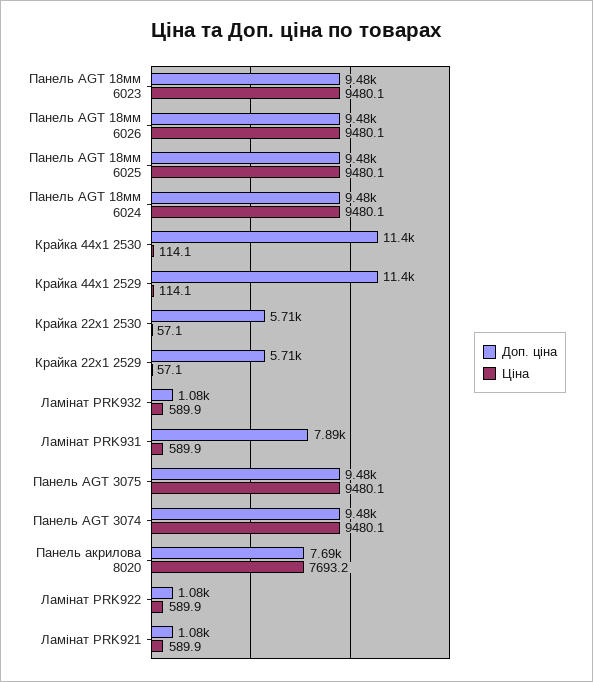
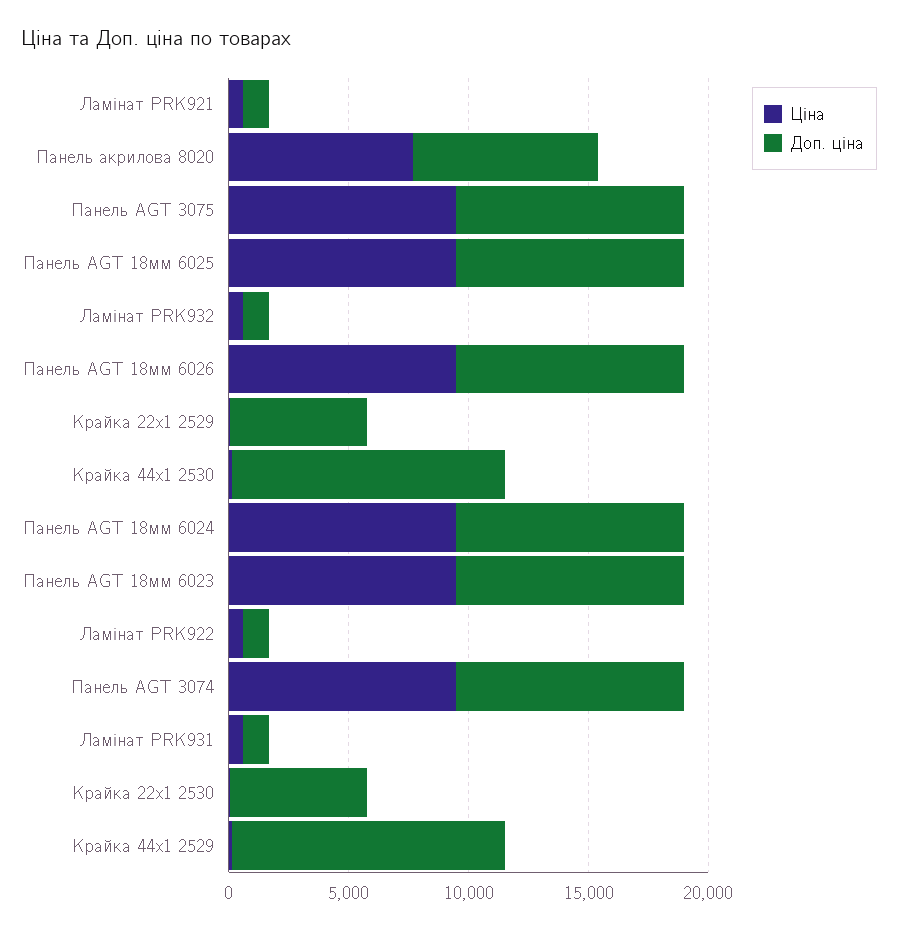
Доп. ціна, Ламінат PRK931: 7890 -> 1000

